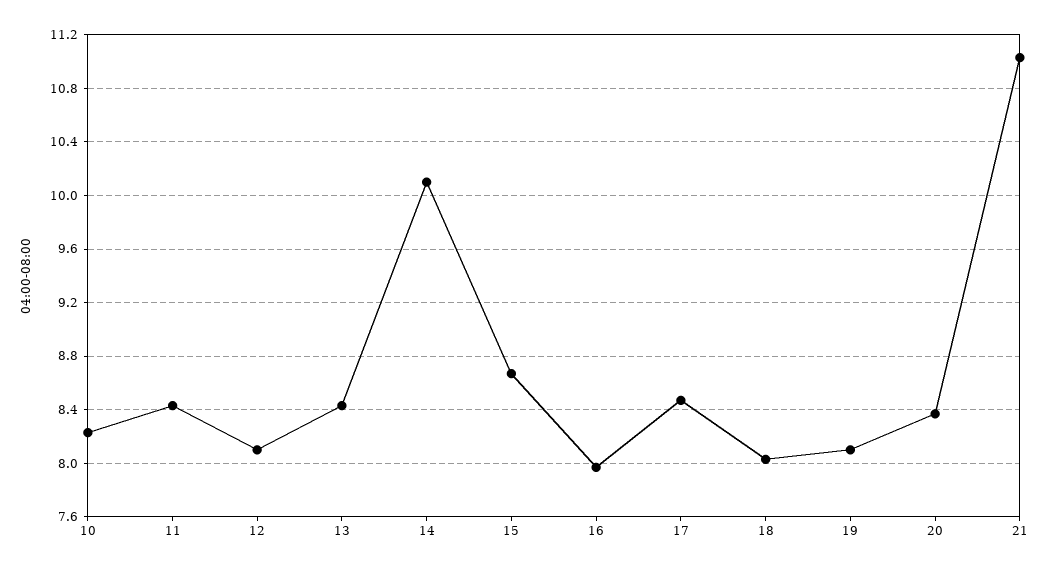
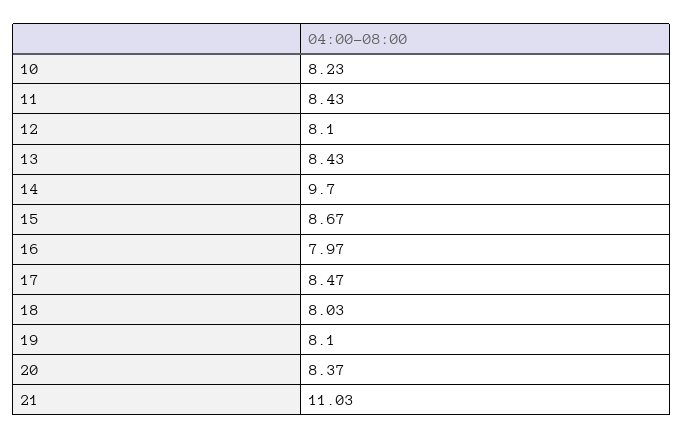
14: 10.1 -> 9.7

